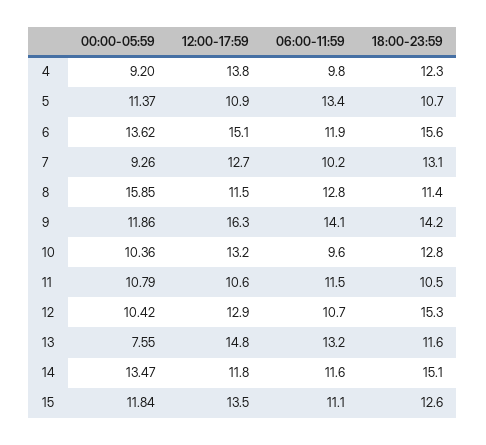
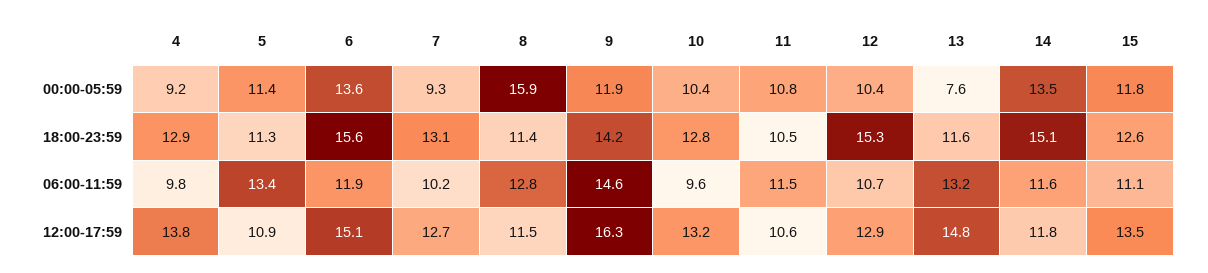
18:00-23:59, 4: 12.3 -> 12.9
18:00-23:59, 5: 10.7 -> 11.3
06:00-11:59, 9: 14.1 -> 14.6

